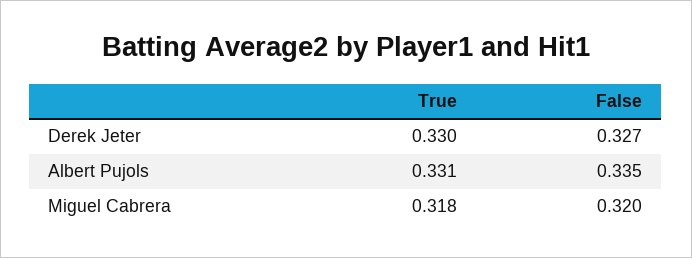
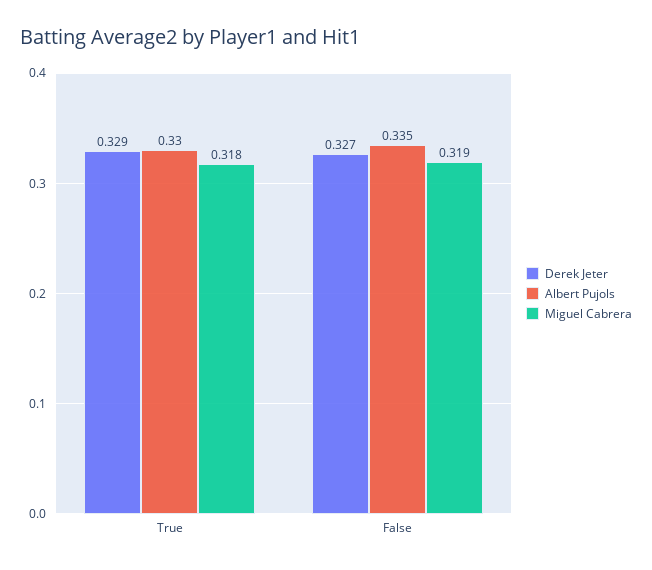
Derek Jeter, True: 0.33 -> 0.329
Albert Pujols, True: 0.331 -> 0.33
Miguel Cabrera, False: 0.32 -> 0.319

